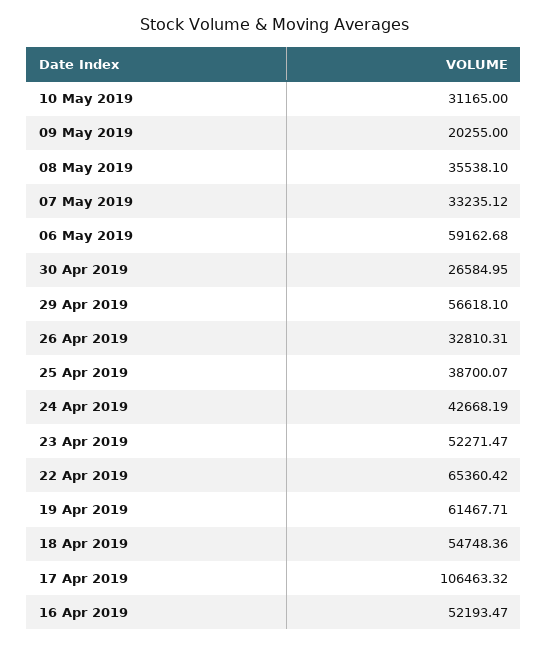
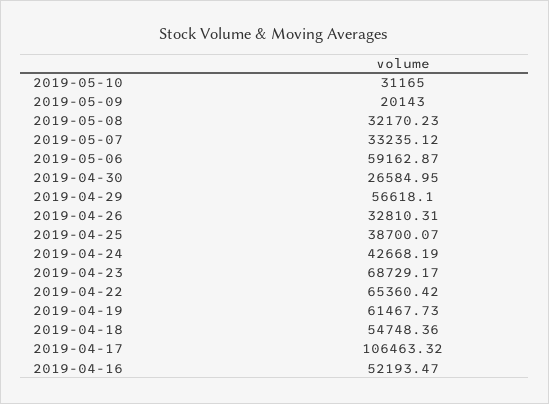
09 May 2019: 20255 -> 20143
08 May 2019: 35538.1 -> 32170.23
06 May 2019: 59162.68 -> 59162.87
23 Apr 2019: 52271.47 -> 68729.17
19 Apr 2019: 61467.71 -> 61467.73

